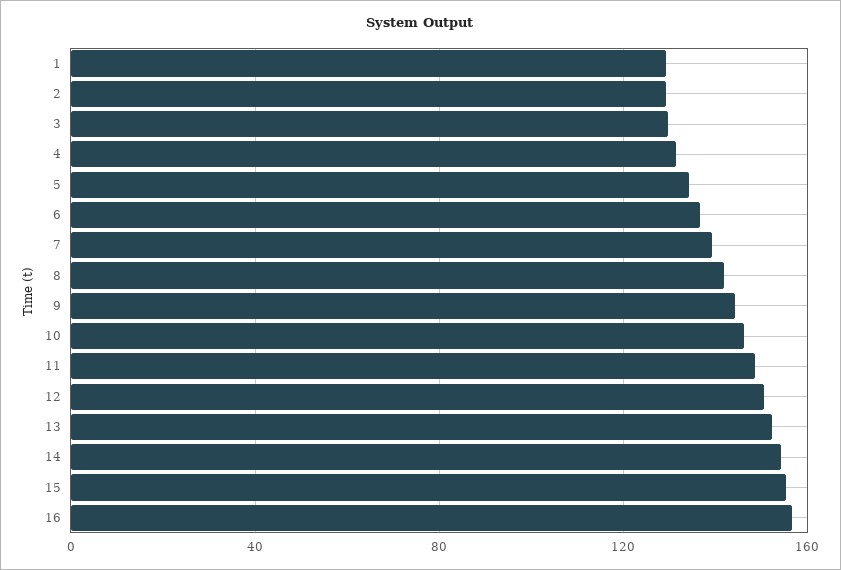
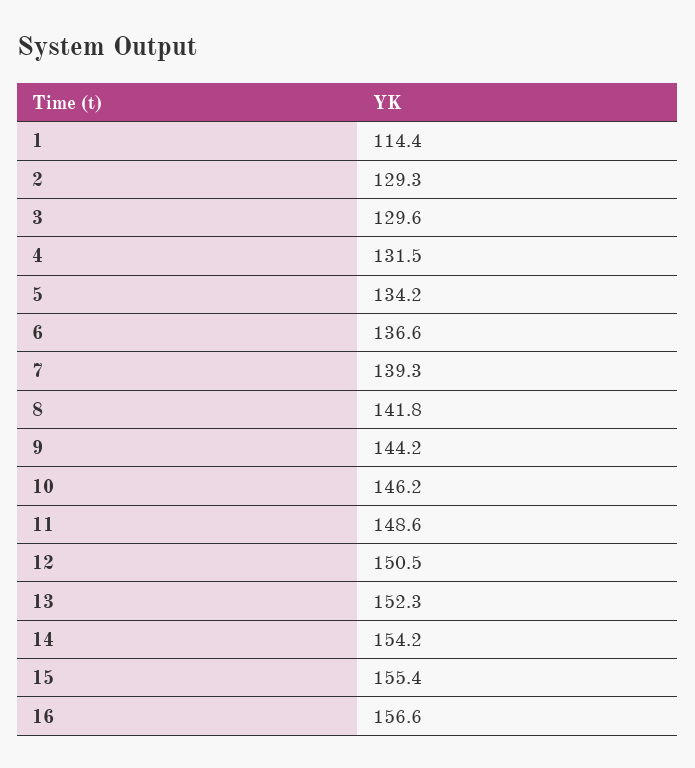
1: 130 -> 114.4

